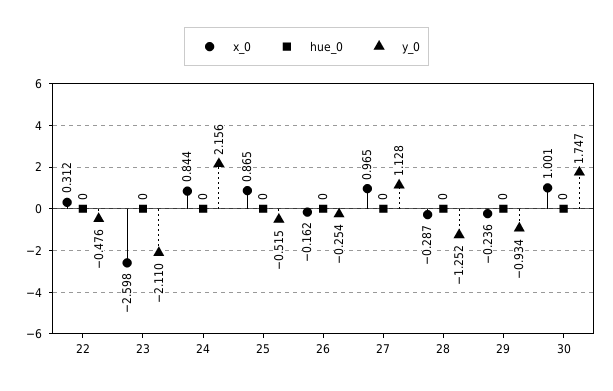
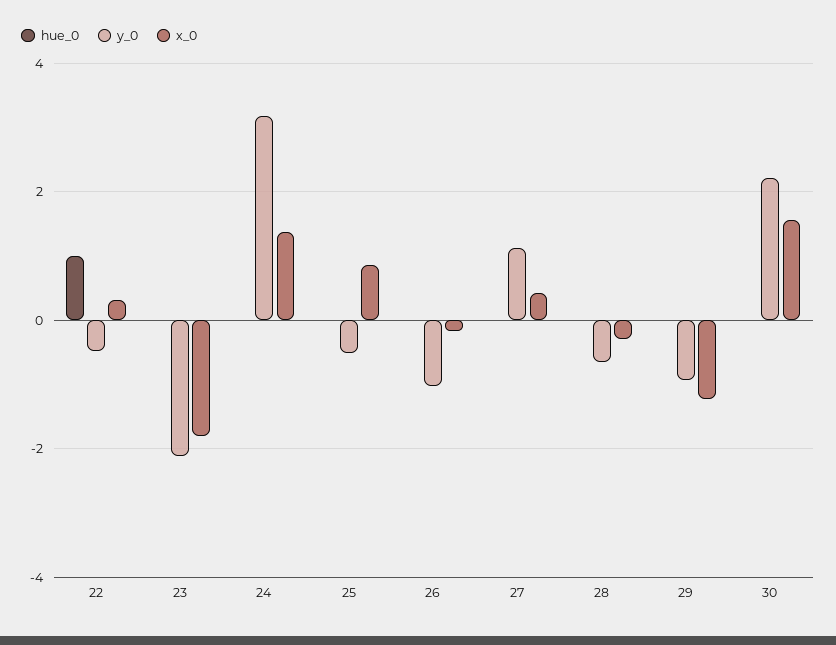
hue_0, 22: 0 -> 1
x_0, 23: -2.598 -> -1.8
x_0, 24: 0.844 -> 1.4
y_0, 24: 2.156 -> 3.2
y_0, 26: -0.254 -> -1
x_0, 27: 0.965 -> 0.4
y_0, 28: -1.252 -> -0.6
x_0, 29: -0.236 -> -1.2
x_0, 30: 1.001 -> 1.6
y_0, 30: 1.747 -> 2.2

